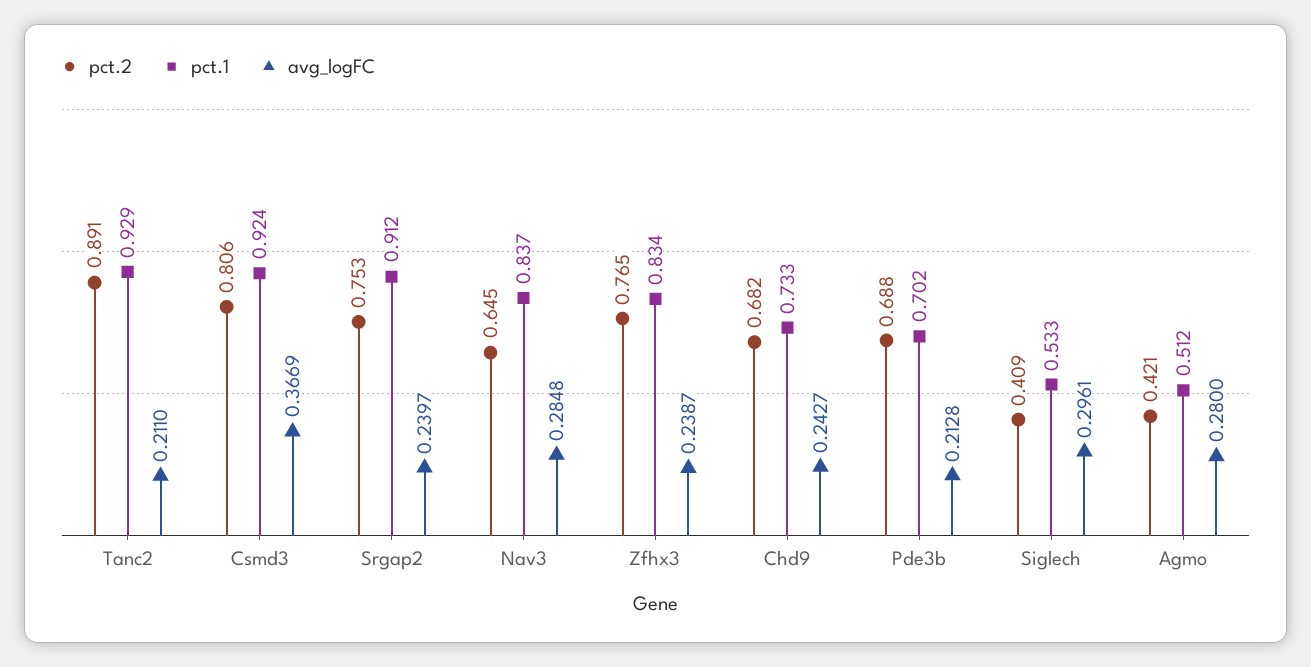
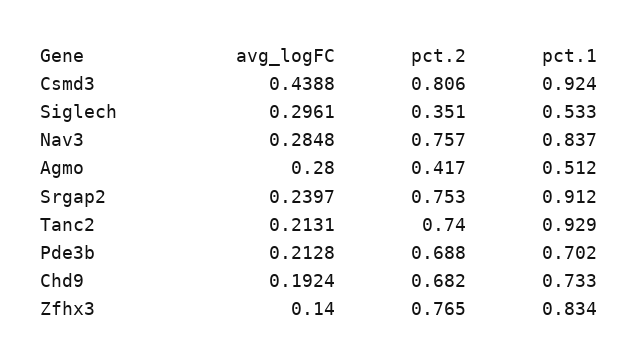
pct.2, Tanc2: 0.891 -> 0.74
avg_logFC, Tanc2: 0.211 -> 0.2131
avg_logFC, Csmd3: 0.3669 -> 0.4388
pct.2, Nav3: 0.645 -> 0.757
avg_logFC, Zfhx3: 0.2387 -> 0.14
avg_logFC, Chd9: 0.2427 -> 0.1924
pct.2, Siglech: 0.409 -> 0.351
pct.2, Agmo: 0.421 -> 0.417

